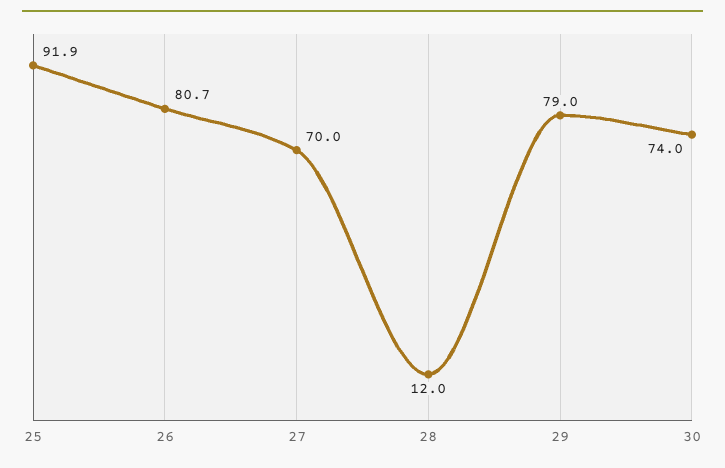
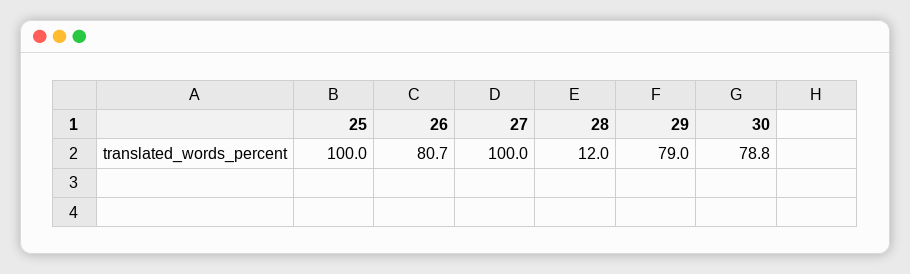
25: 91.9 -> 100
27: 70 -> 100
30: 74 -> 78.8

